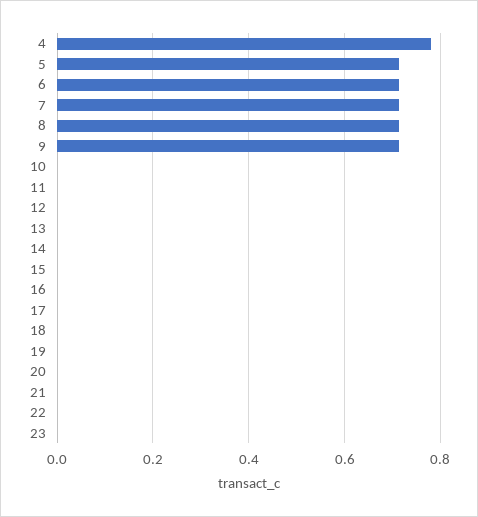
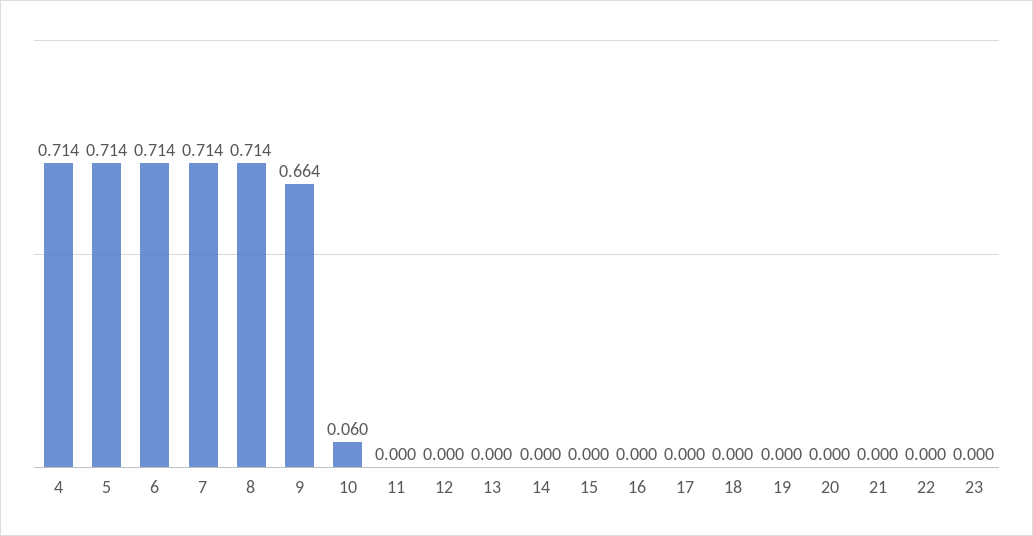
4: 0.78 -> 0.714
9: 0.72 -> 0.664
10: 0 -> 0.06

